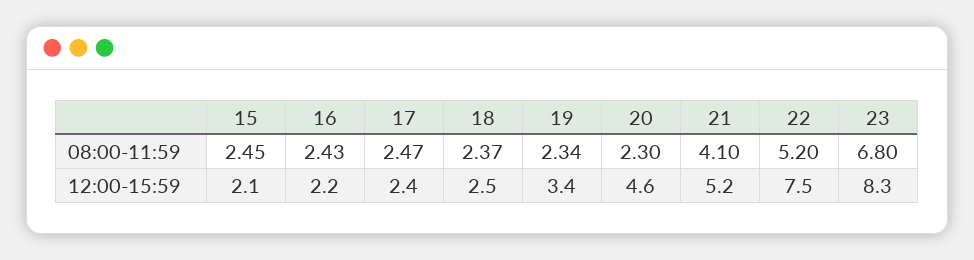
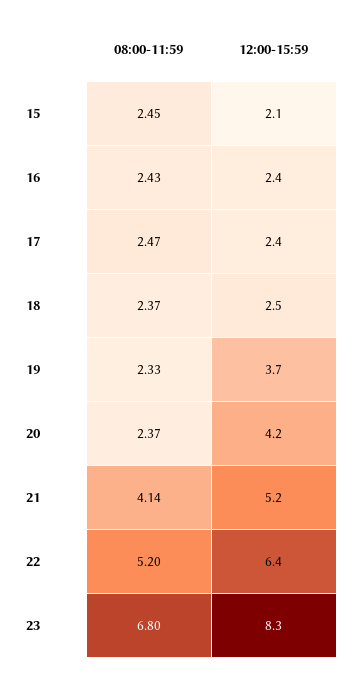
19, 08:00-11:59: 2.34 -> 2.33
20, 08:00-11:59: 2.3 -> 2.37
21, 08:00-11:59: 4.1 -> 4.14
16, 12:00-15:59: 2.2 -> 2.4
19, 12:00-15:59: 3.4 -> 3.7
20, 12:00-15:59: 4.6 -> 4.2
22, 12:00-15:59: 7.5 -> 6.4

